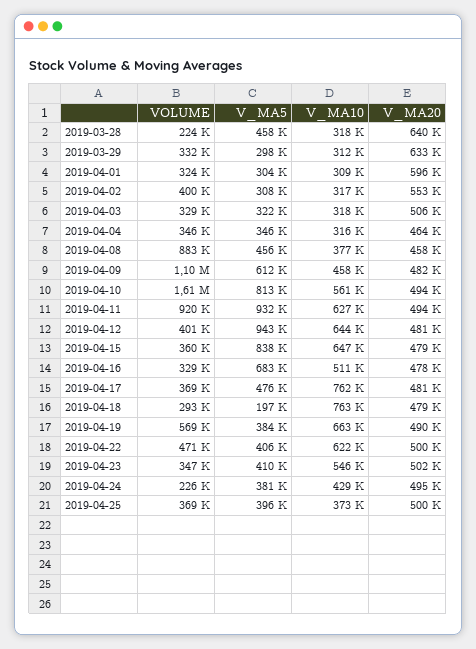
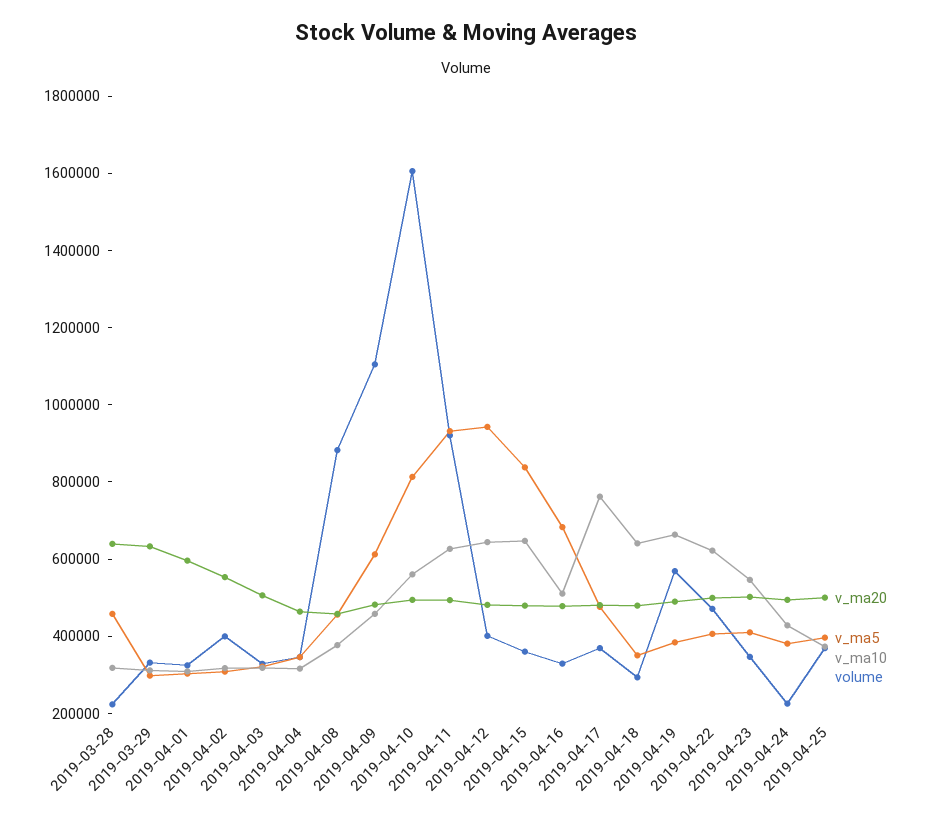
V_MA5, 2019-04-18: 197000 -> 350000
V_MA10, 2019-04-18: 763000 -> 650000

